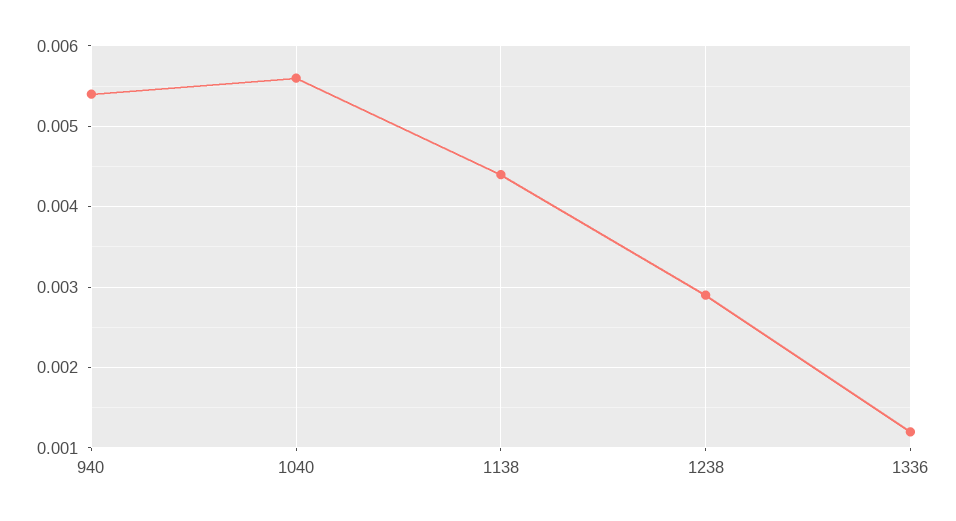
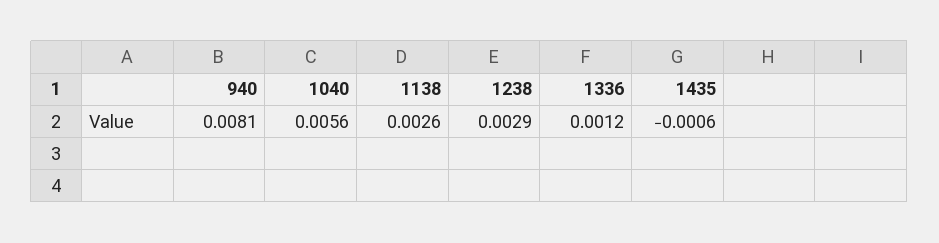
940: 0.0054 -> 0.0081
1138: 0.0044 -> 0.0026
1435: none -> -0.0006

